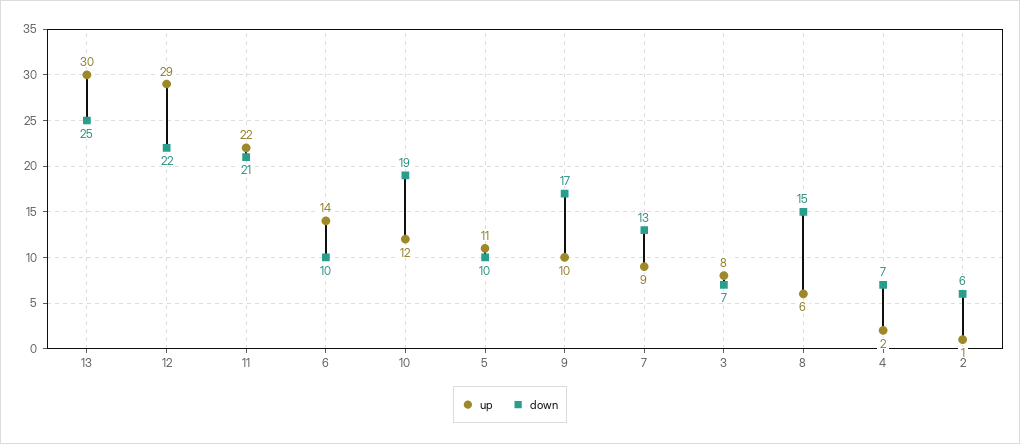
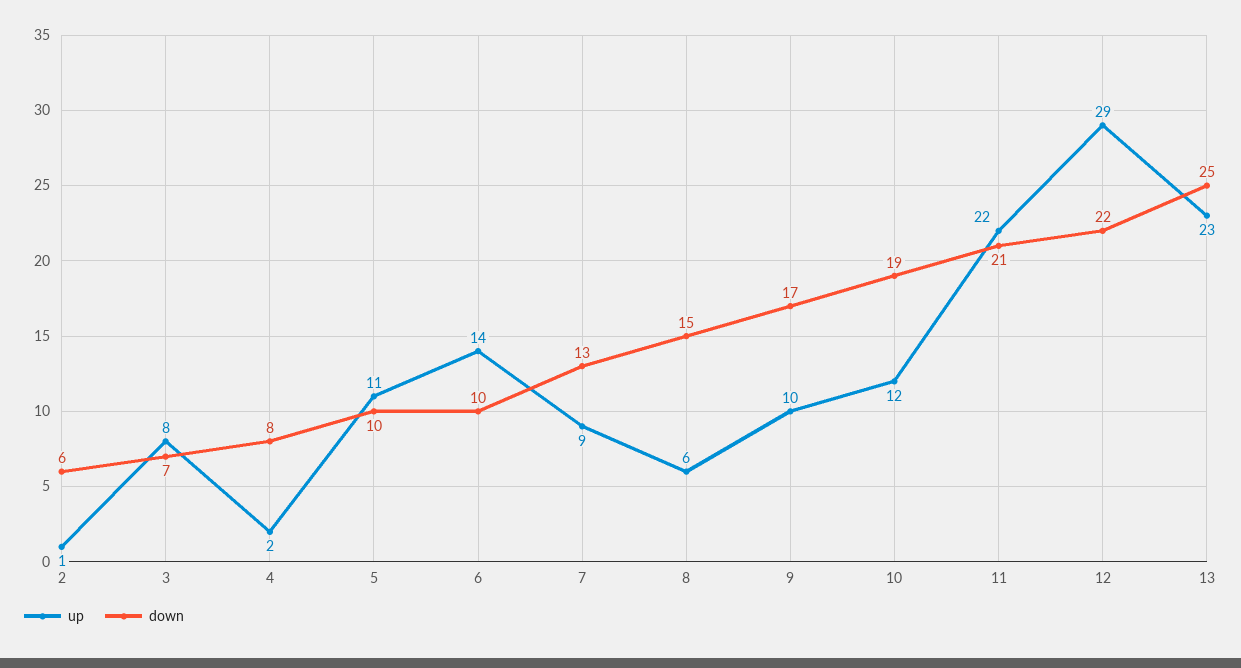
up, 13: 30 -> 23
down, 4: 7 -> 8

